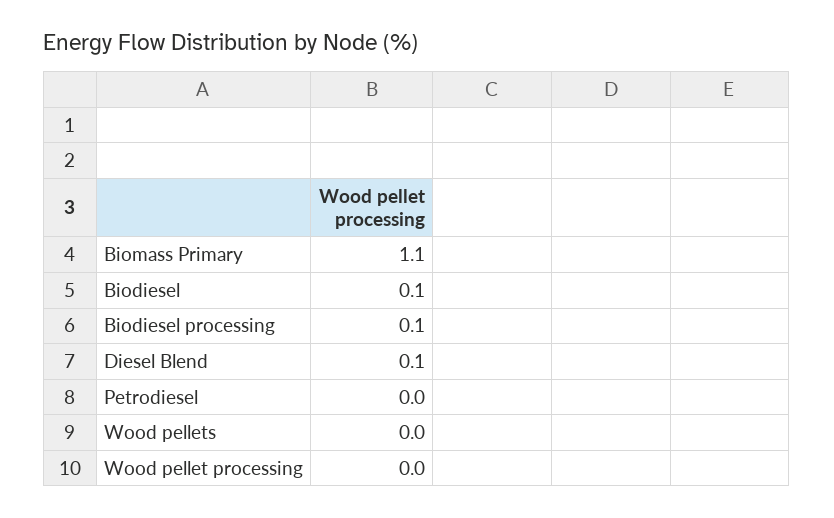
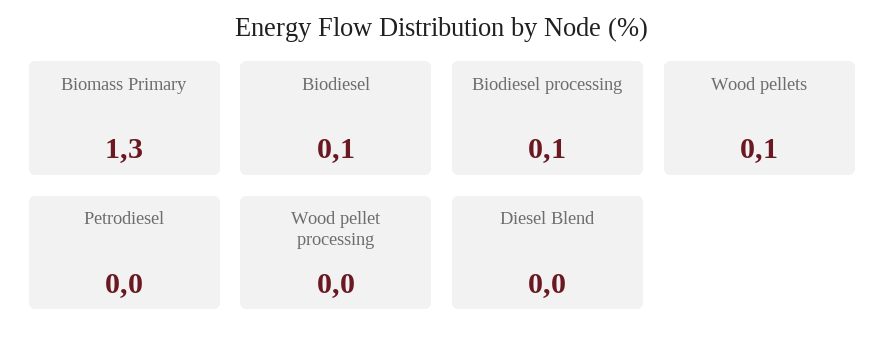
Biomass Primary: 1.1 -> 1.3
Diesel Blend: 0.1 -> 0
Wood pellets: 0 -> 0.1

